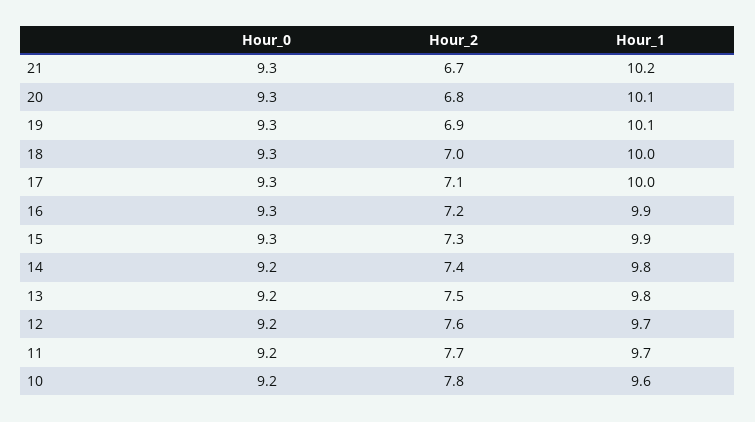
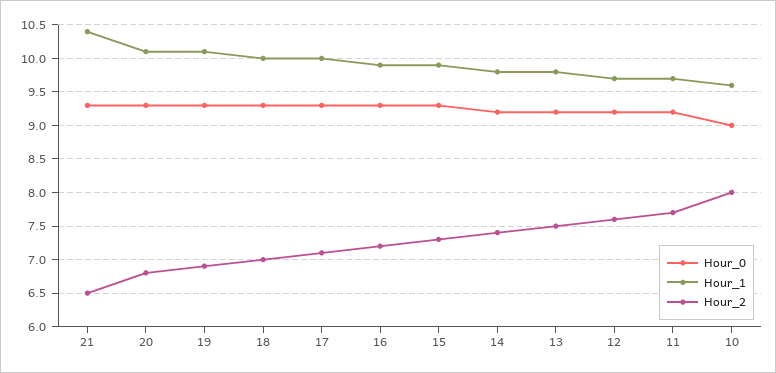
Hour_2, 21: 6.7 -> 6.5
Hour_1, 21: 10.2 -> 10.4
Hour_0, 10: 9.2 -> 9
Hour_2, 10: 7.8 -> 8

